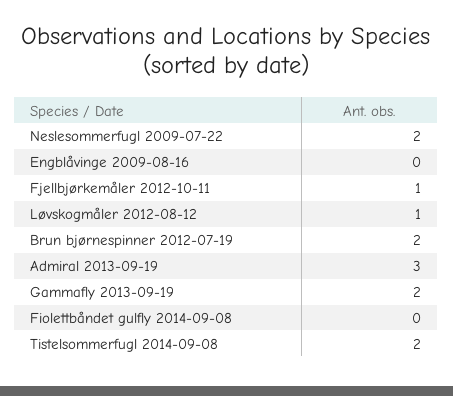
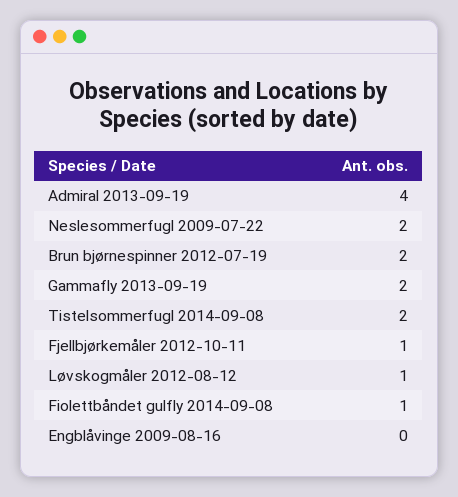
Admiral 2013-09-19: 3 -> 4
Fiolettbåndet gulfly 2014-09-08: 0 -> 1

